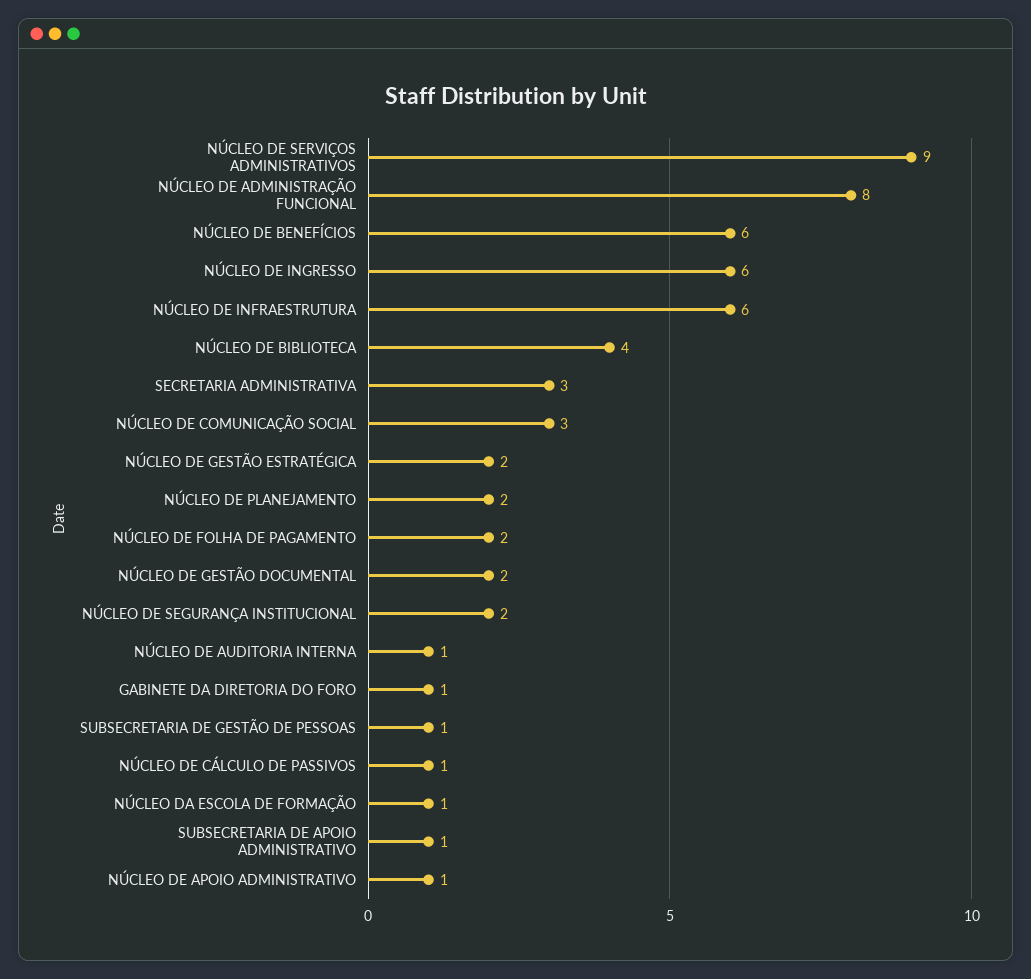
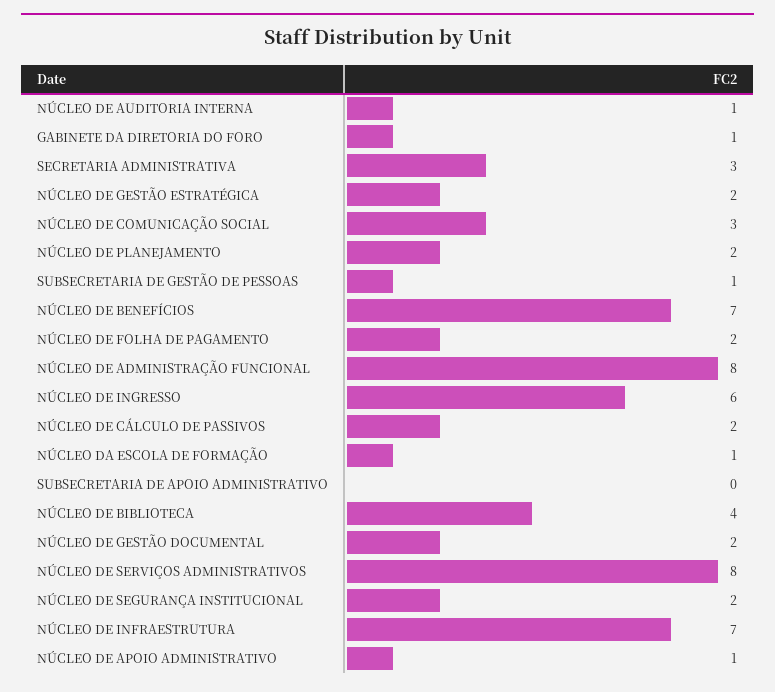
NÚCLEO DE SERVIÇOS ADMINISTRATIVOS: 9 -> 8
NÚCLEO DE BENEFÍCIOS: 6 -> 7
NÚCLEO DE INFRAESTRUTURA: 6 -> 7
NÚCLEO DE CÁLCULO DE PASSIVOS: 1 -> 2
SUBSECRETARIA DE APOIO ADMINISTRATIVO: 1 -> 0

